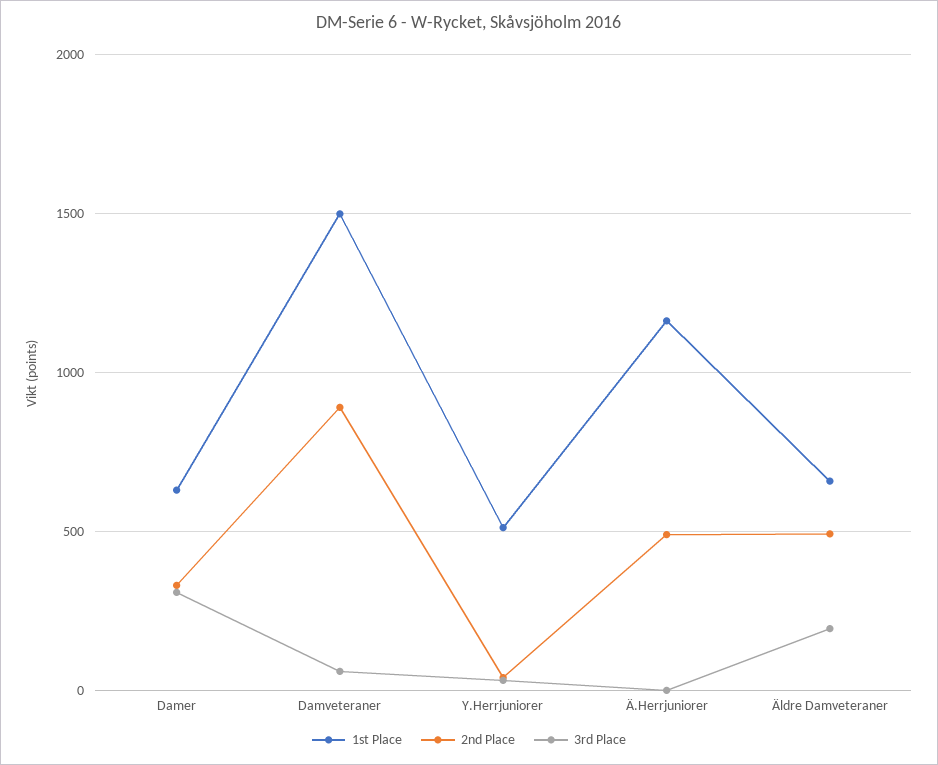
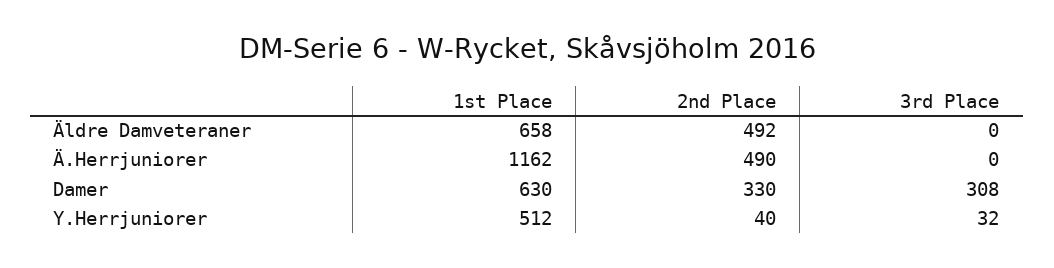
1st Place, Damveteraner: 1500 -> none
2nd Place, Damveteraner: 900 -> none
3rd Place, Damveteraner: 50 -> none
3rd Place, Äldre Damveteraner: 200 -> 0

